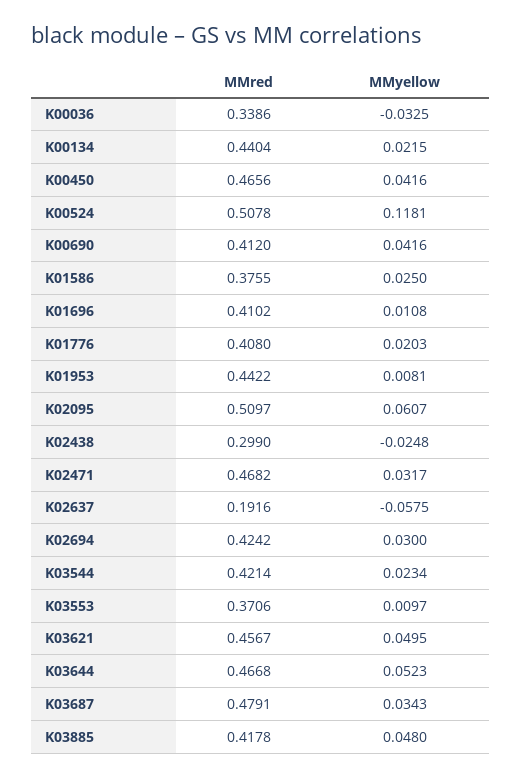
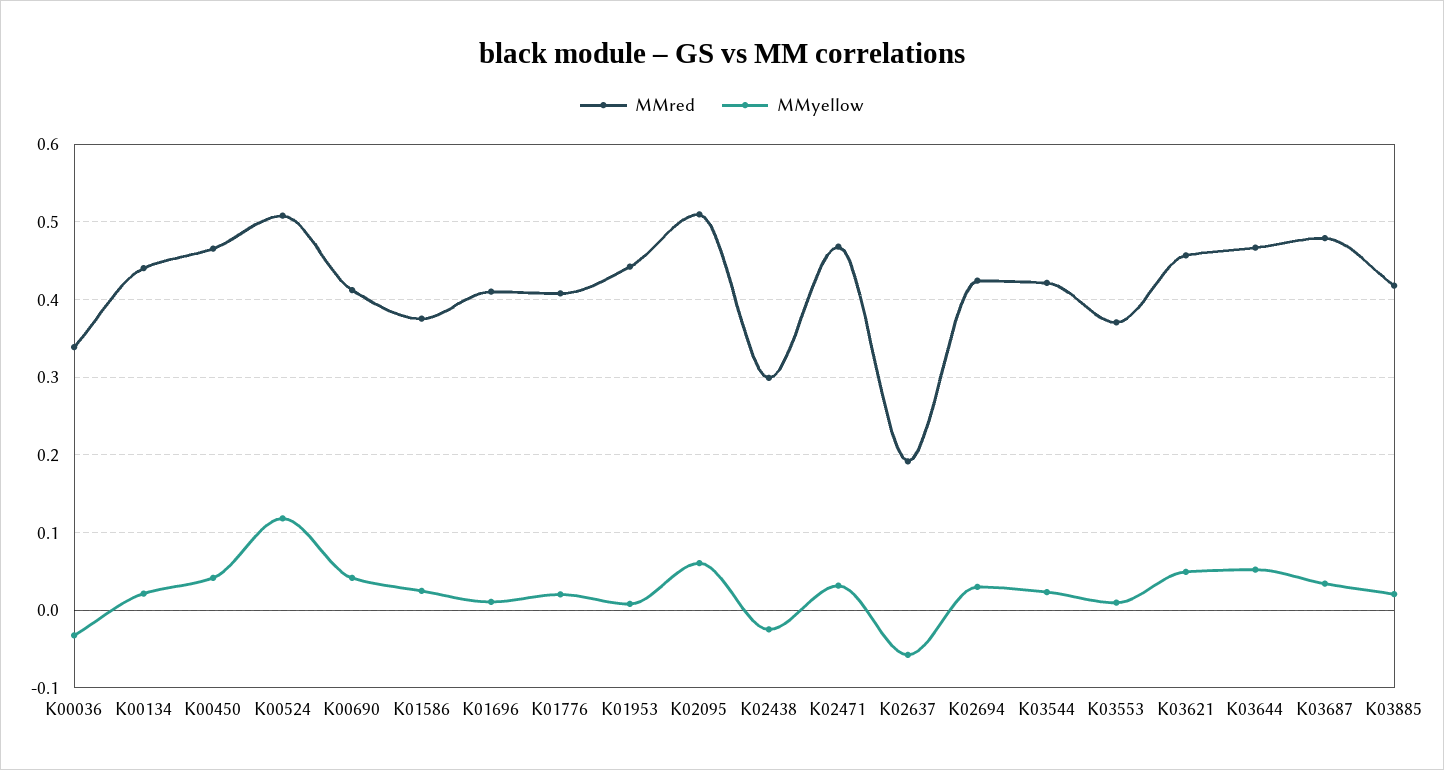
MMyellow, K03885: 0.048 -> 0.02

